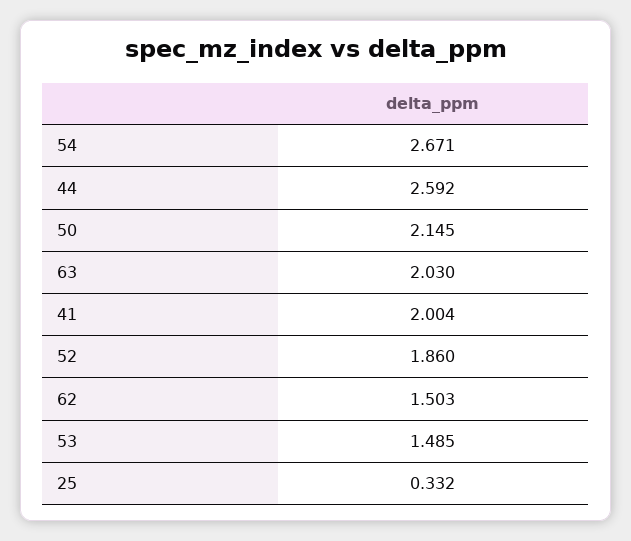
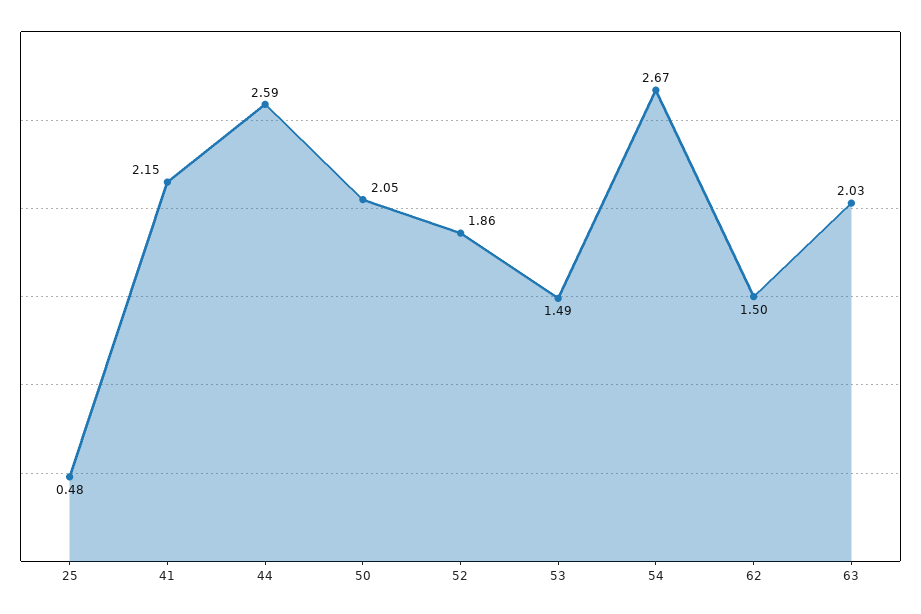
50: 2.145 -> 2.05
41: 2.004 -> 2.15
25: 0.332 -> 0.48

